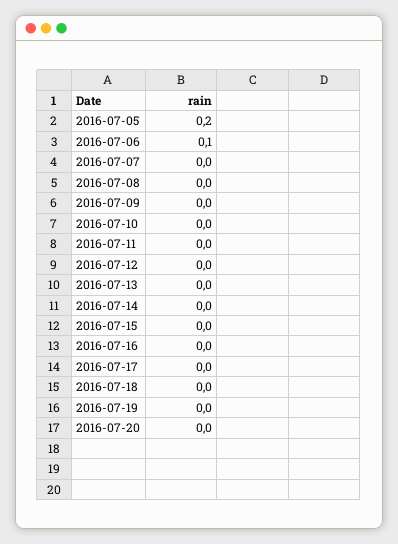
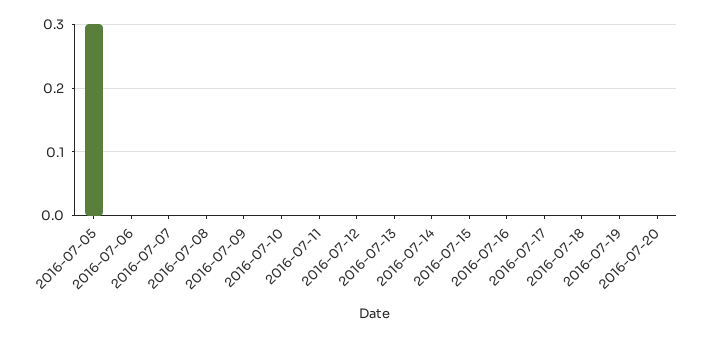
2016-07-05: 0.2 -> 0.3
2016-07-06: 0.1 -> 0

